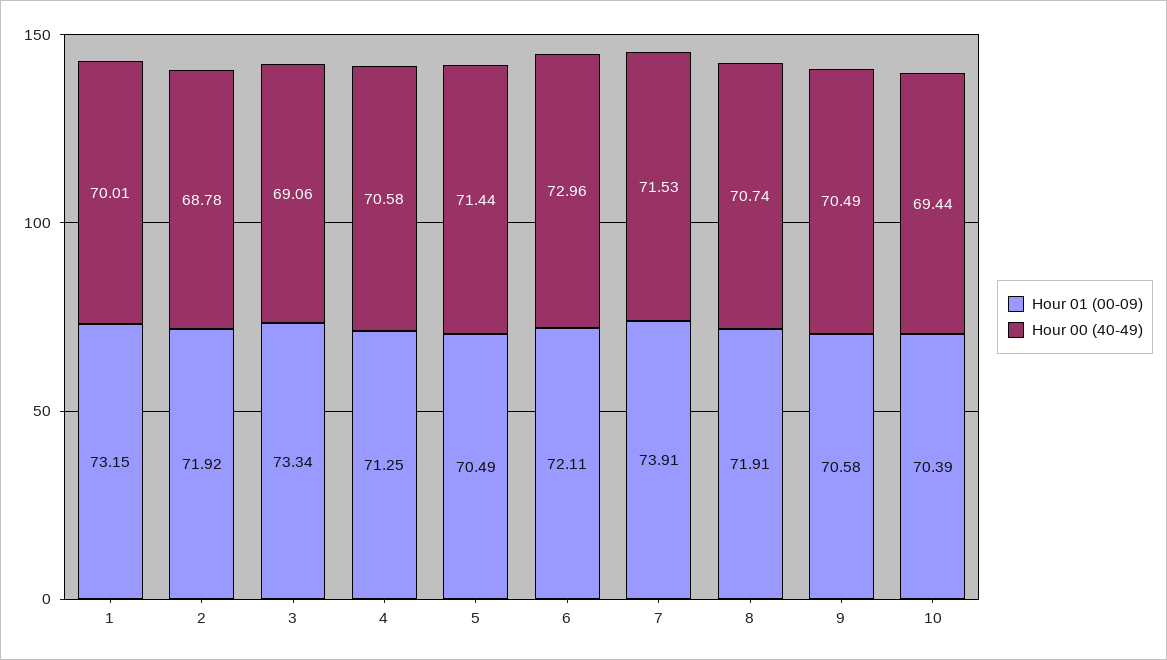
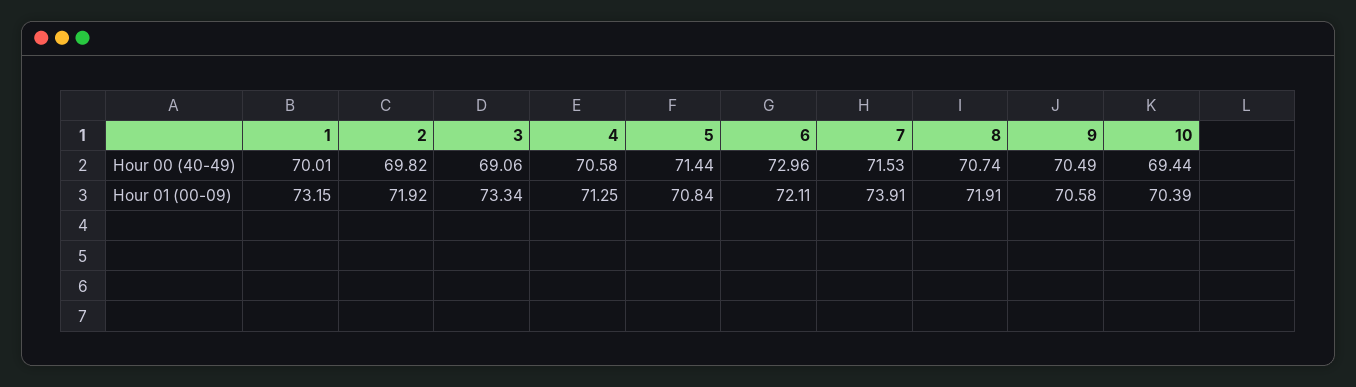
Hour 00 (40-49), 2: 68.78 -> 69.82
Hour 01 (00-09), 5: 70.49 -> 70.84

